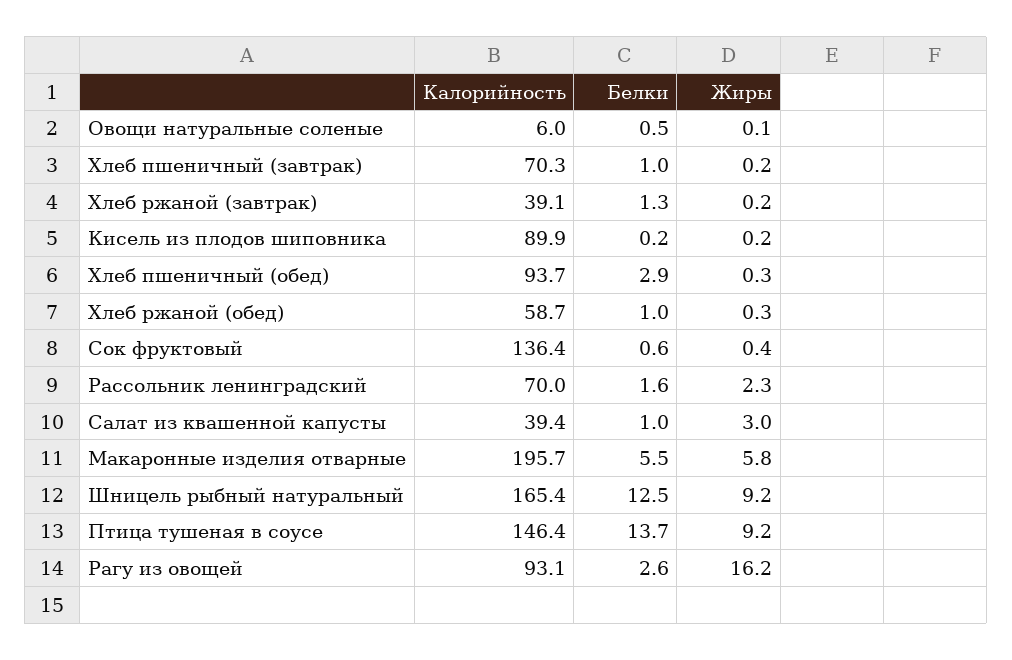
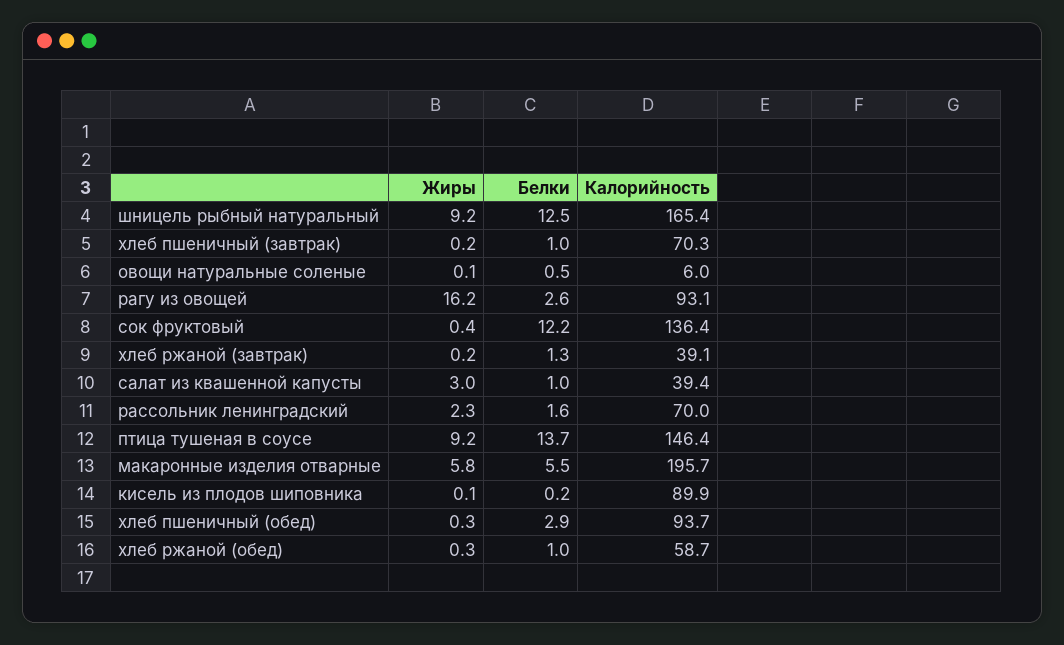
Жиры, Кисель из плодов шиповника: 0.2 -> 0.1
Белки, Сок фруктовый: 0.6 -> 12.2

